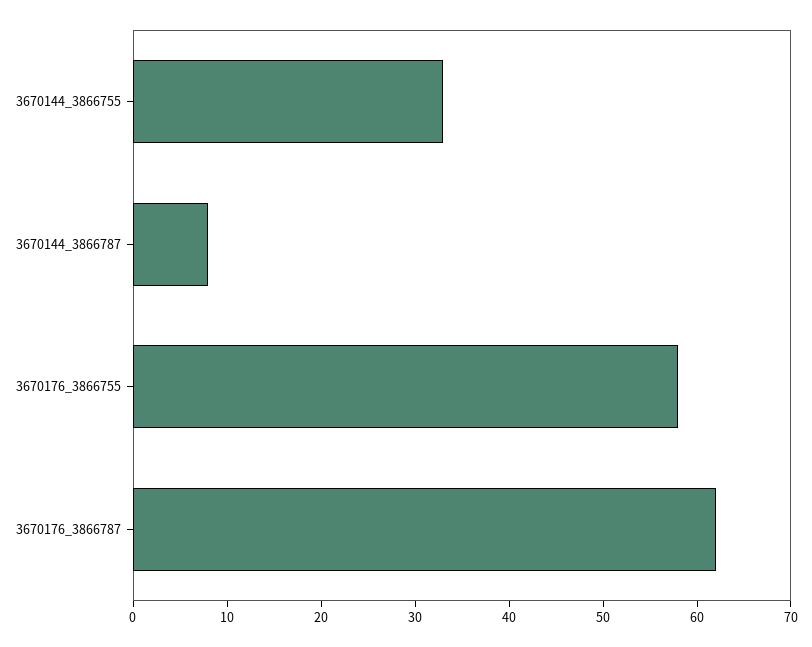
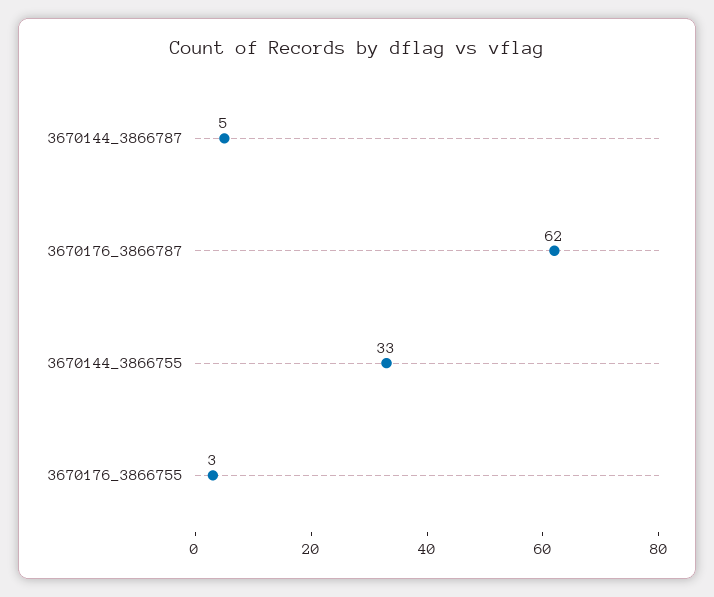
3670144_3866787: 8 -> 5
3670176_3866755: 58 -> 3

